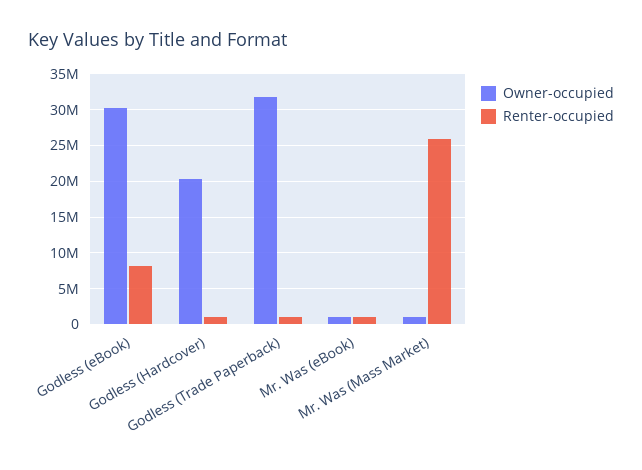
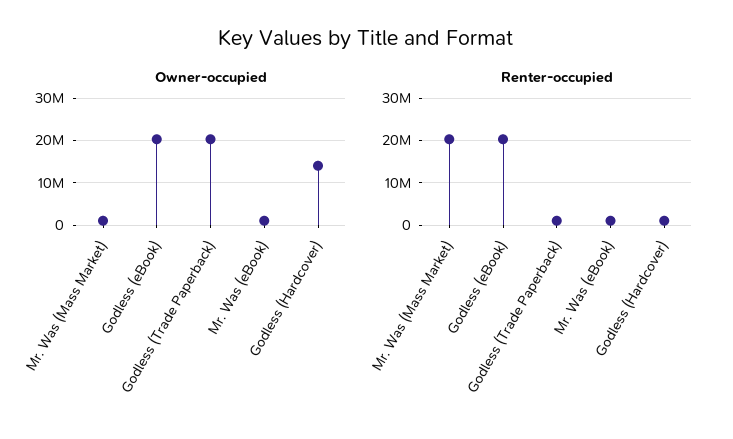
Owner-occupied, Godless (eBook): 30000000 -> 20000000
Renter-occupied, Godless (eBook): 8000000 -> 20000000
Owner-occupied, Godless (Hardcover): 20000000 -> 14000000
Owner-occupied, Godless (Trade Paperback): 32000000 -> 20000000
Renter-occupied, Mr. Was (Mass Market): 26000000 -> 20000000

